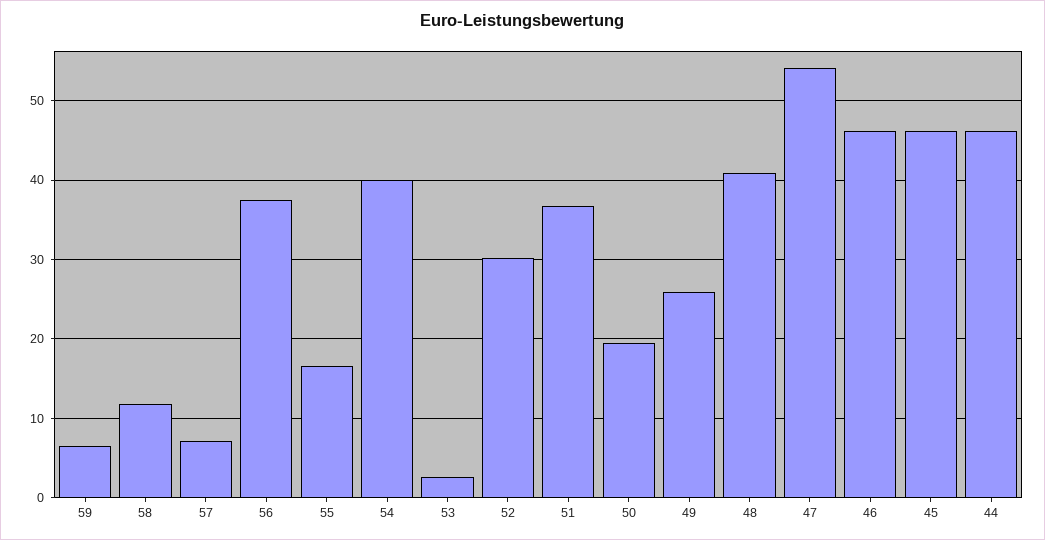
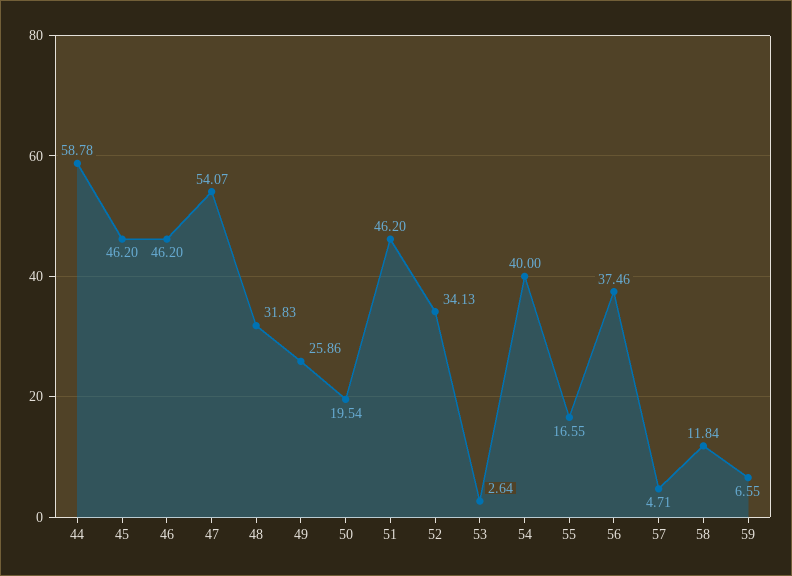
57: 7 -> 4.71
52: 30 -> 34.13
51: 37 -> 46.2
48: 41 -> 31.83
44: 46 -> 58.78

